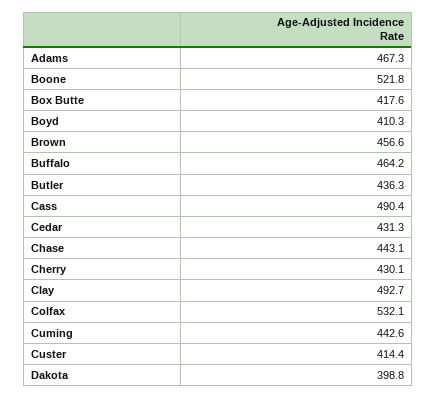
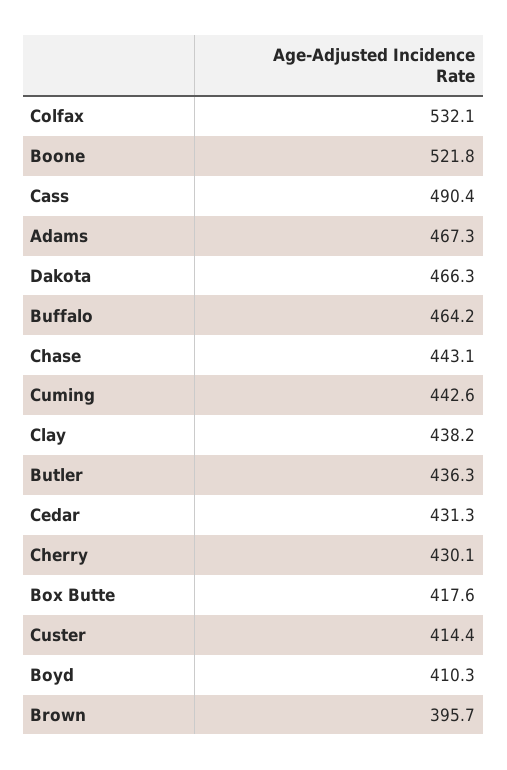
Brown: 456.6 -> 395.7
Clay: 492.7 -> 438.2
Dakota: 398.8 -> 466.3

